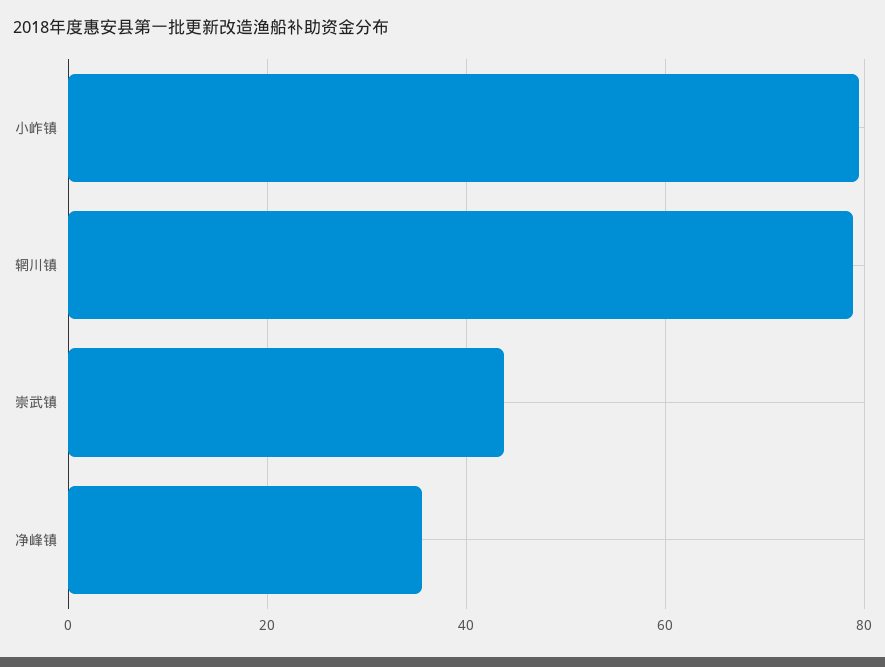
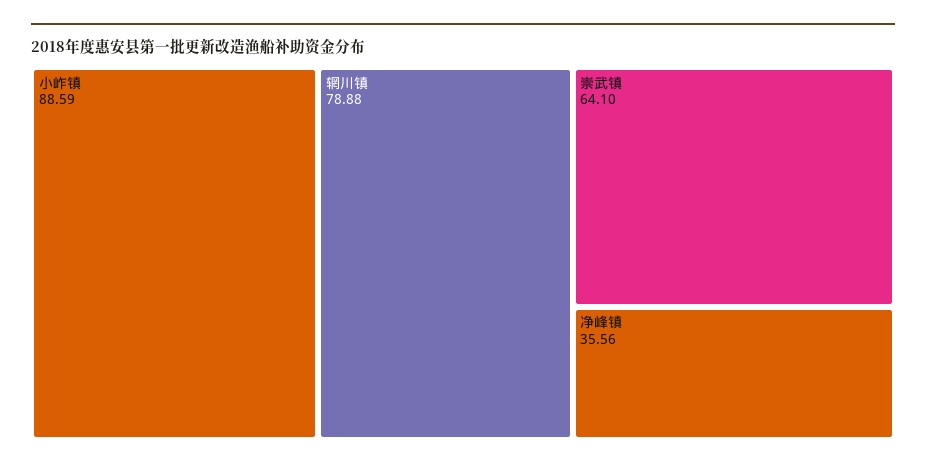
小岞镇: 80 -> 88.59
崇武镇: 44 -> 64.1

